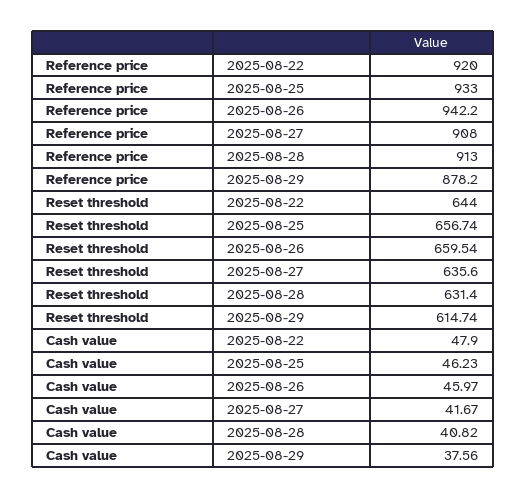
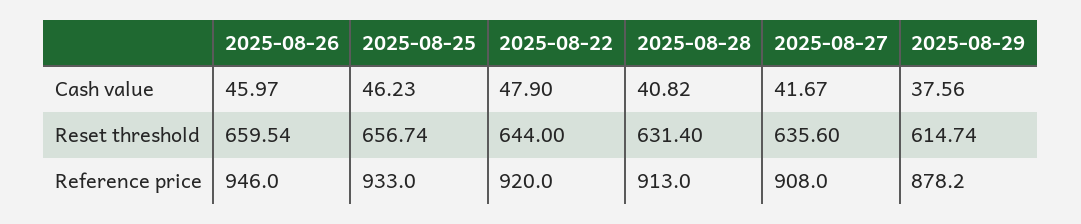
Reference price, 2025-08-26: 942.2 -> 946

